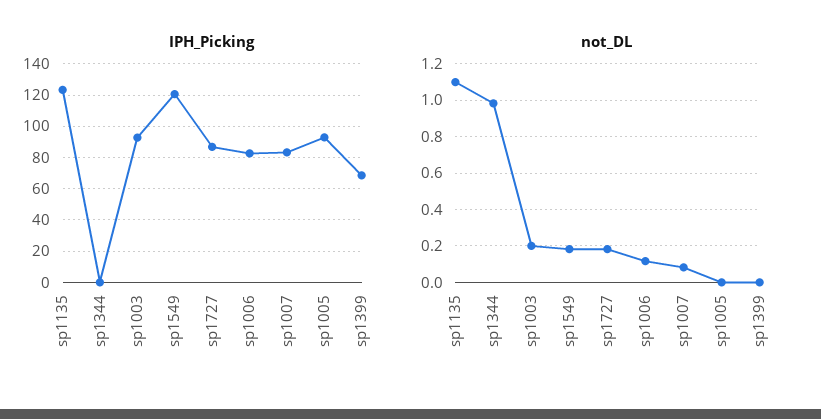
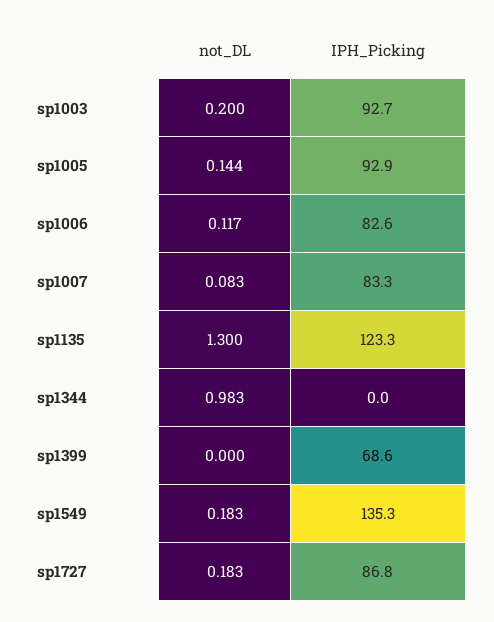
IPH_Picking, sp1549: 120 -> 135.3
not_DL, sp1135: 1.1 -> 1.3
not_DL, sp1005: 0 -> 0.144

